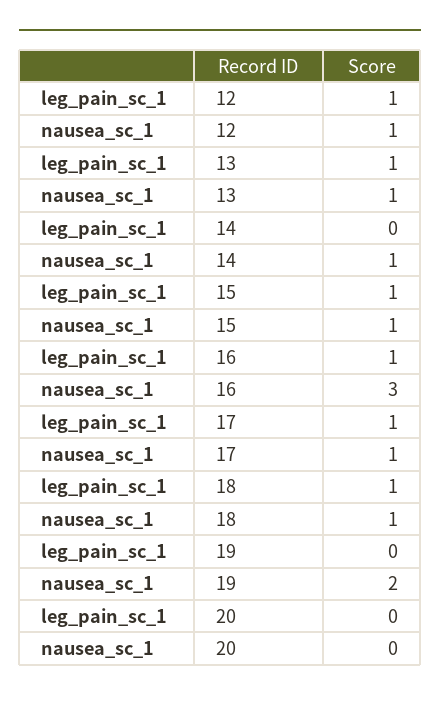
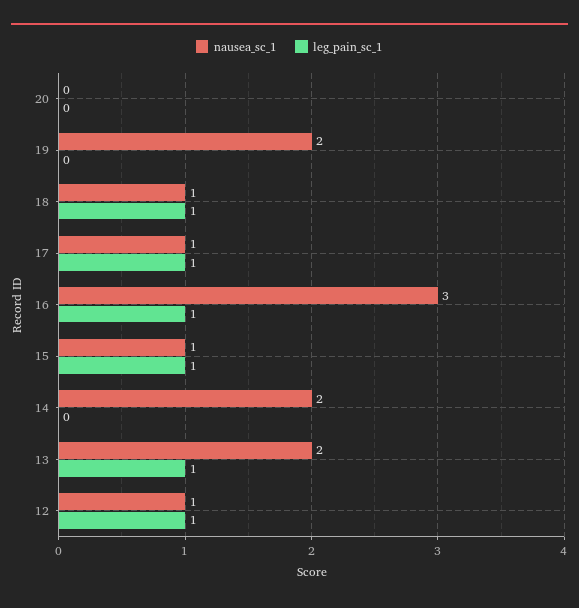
nausea_sc_1, 13: 1 -> 2
nausea_sc_1, 14: 1 -> 2

